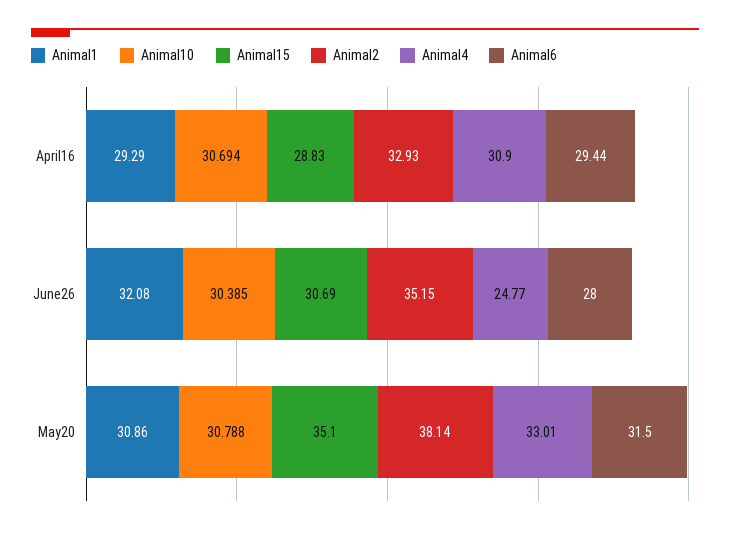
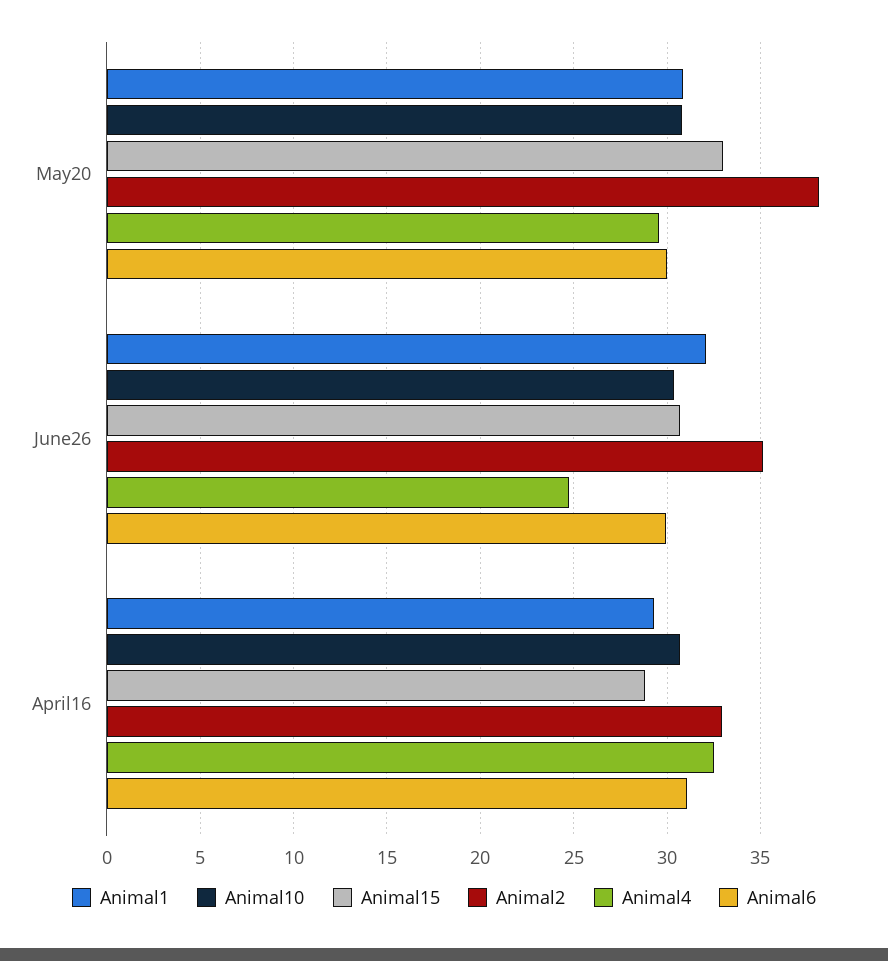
Animal4, April16: 30.9 -> 32.5
Animal6, April16: 29.44 -> 31
Animal6, June26: 28 -> 30
Animal15, May20: 35.1 -> 33
Animal4, May20: 33.01 -> 29.5
Animal6, May20: 31.5 -> 30

